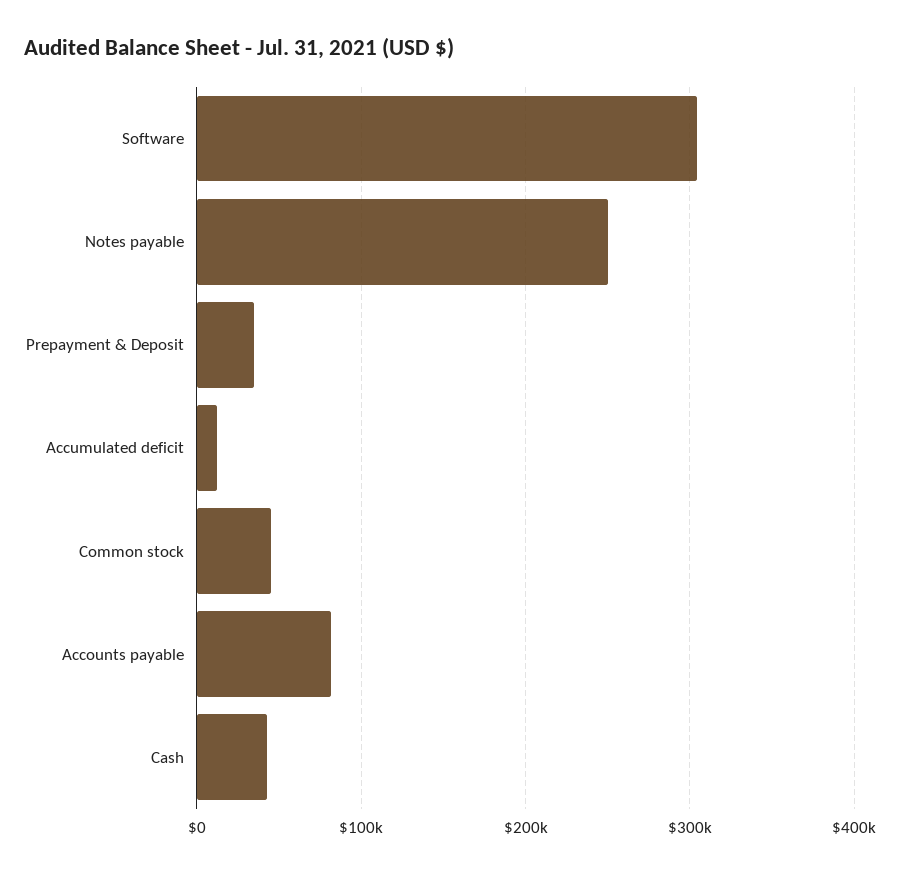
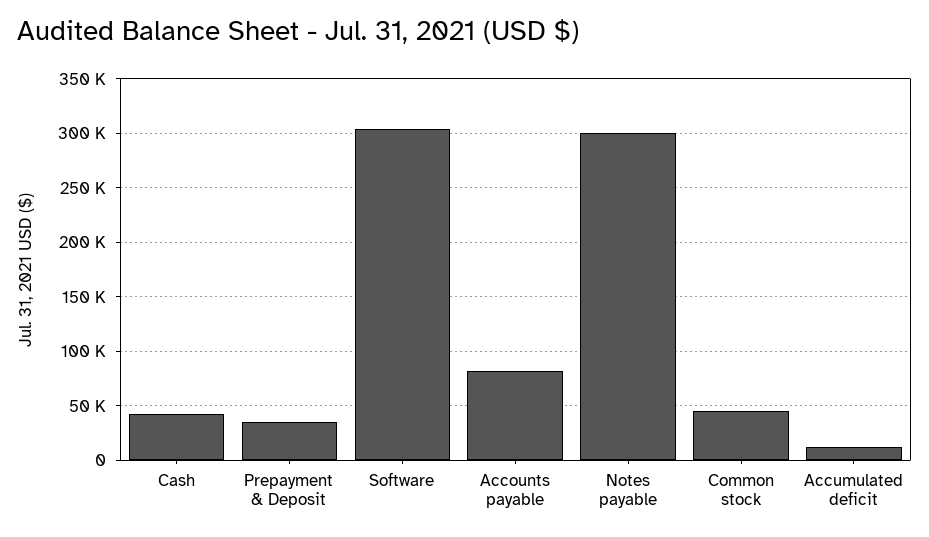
Notes payable: 250000 -> 300000

